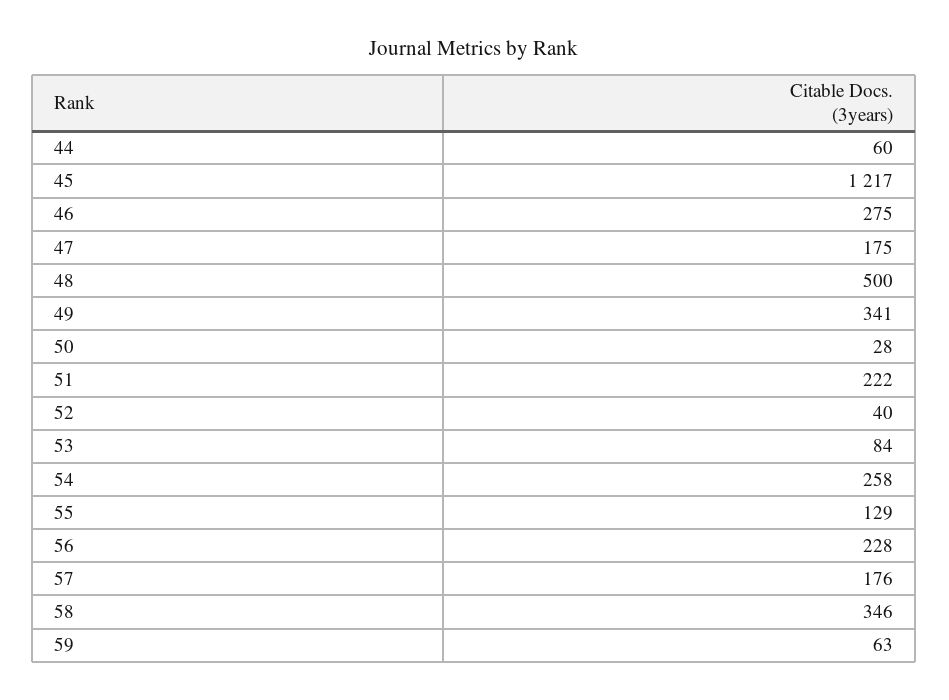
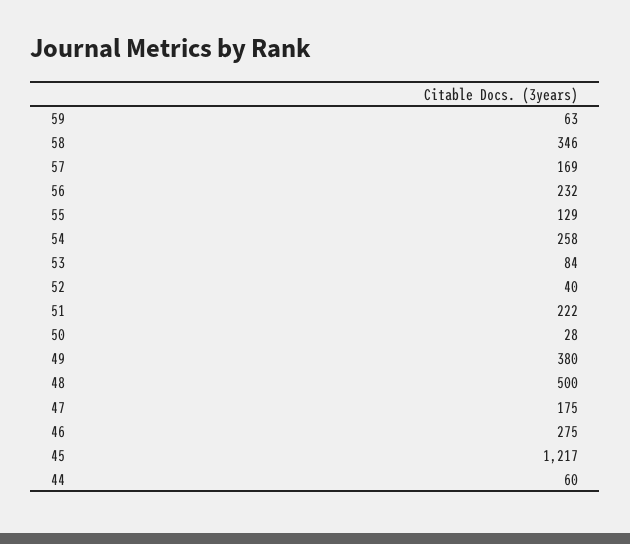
49: 341 -> 380
56: 228 -> 232
57: 176 -> 169

